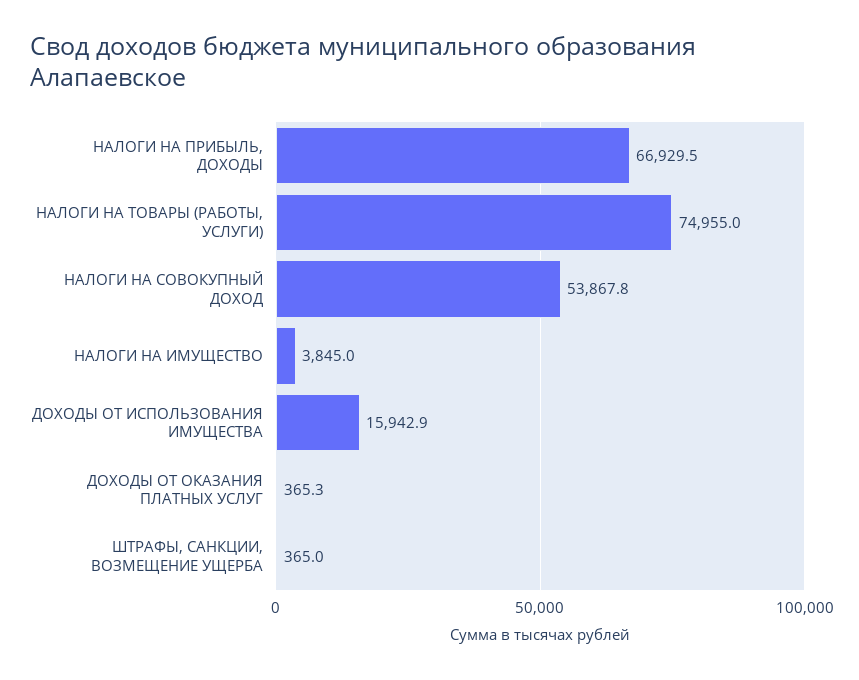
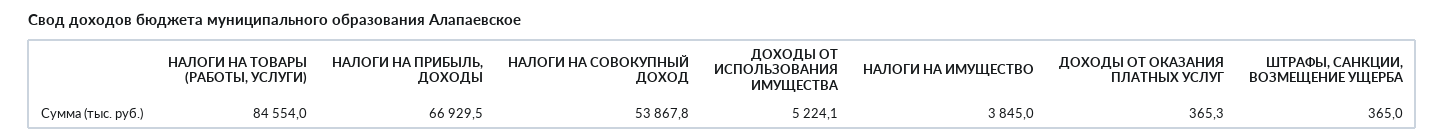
НАЛОГИ НА ТОВАРЫ (РАБОТЫ, УСЛУГИ): 74955 -> 84554
ДОХОДЫ ОТ ИСПОЛЬЗОВАНИЯ ИМУЩЕСТВА: 15942.9 -> 5224.1

